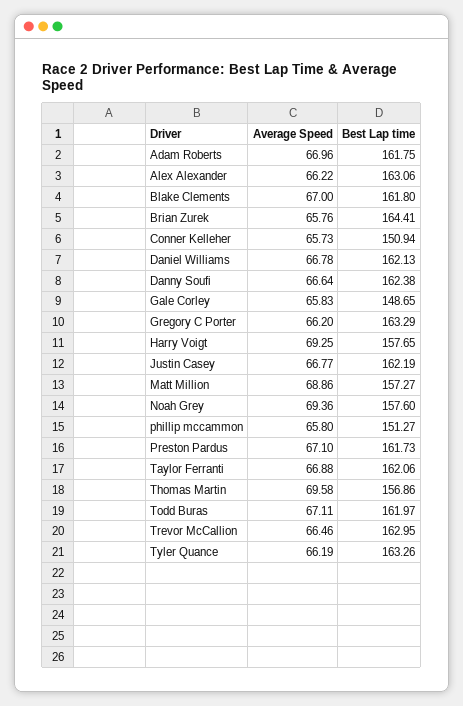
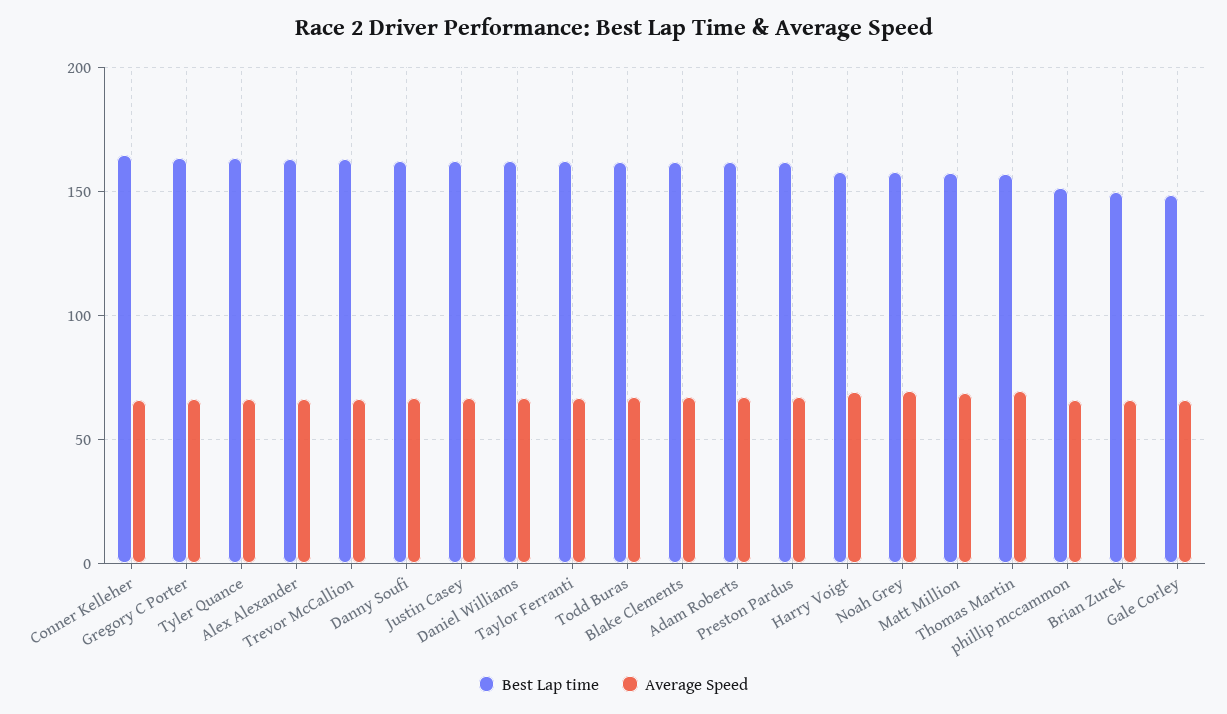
Best Lap time, Brian Zurek: 164.41 -> 150
Best Lap time, Conner Kelleher: 150.94 -> 165

